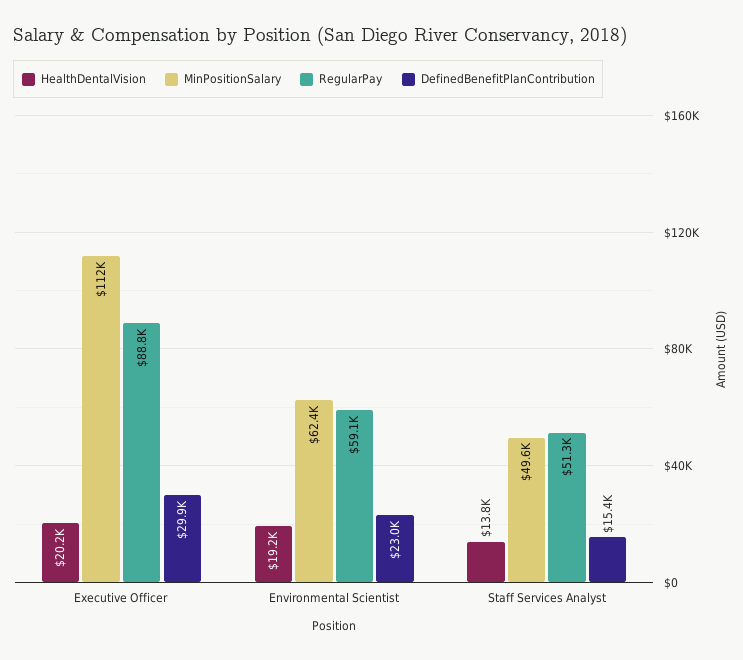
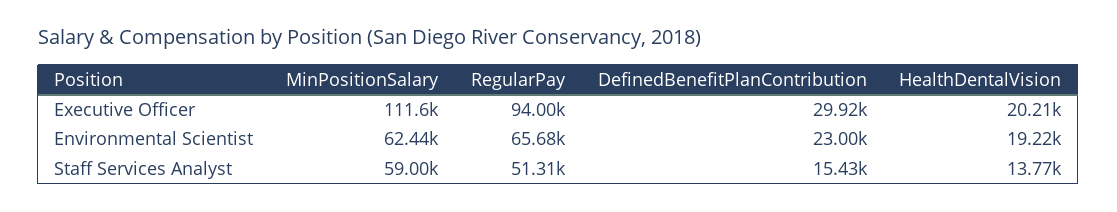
RegularPay, Executive Officer: 88800 -> 94000
RegularPay, Environmental Scientist: 59100 -> 65680
MinPositionSalary, Staff Services Analyst: 49600 -> 59000

